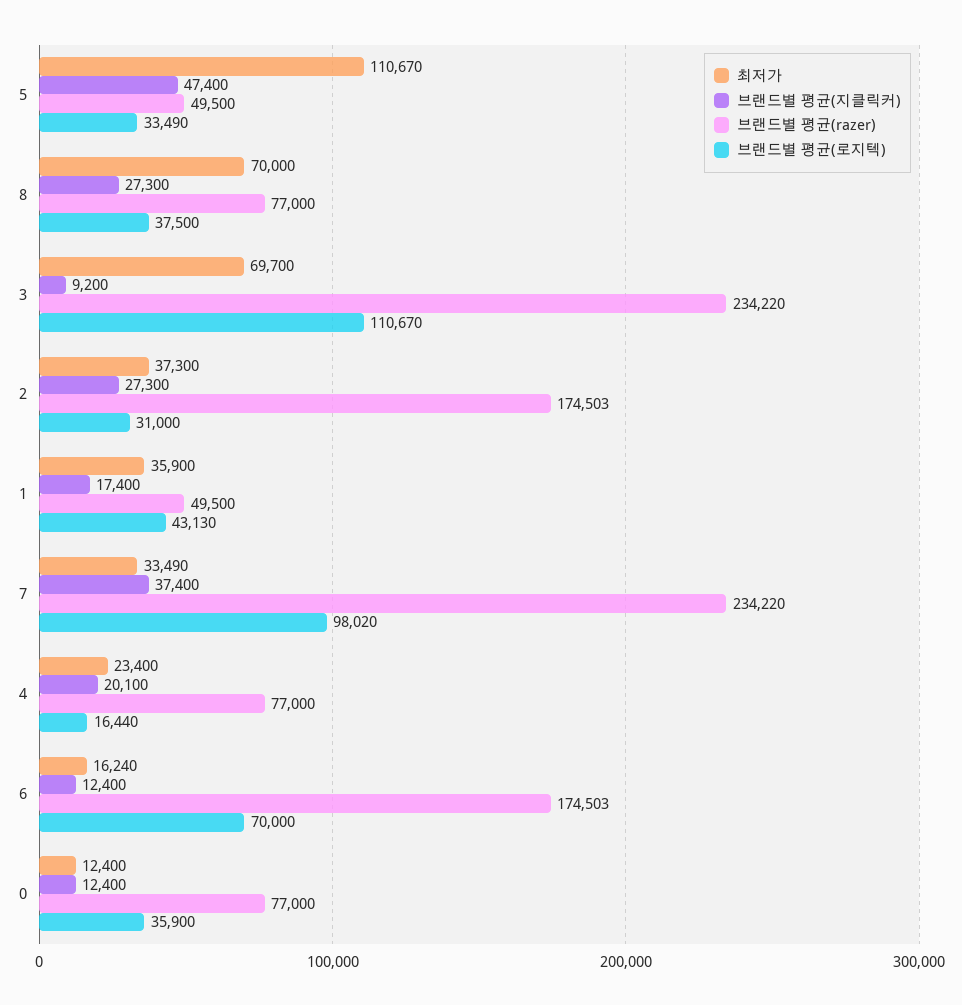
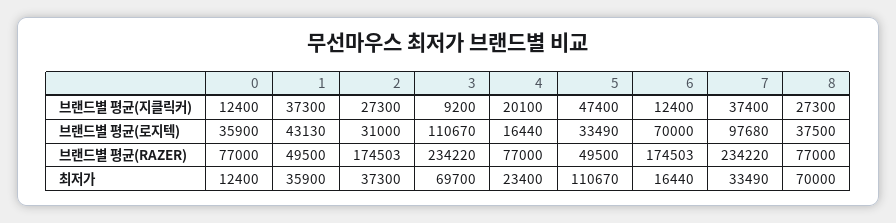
브랜드별 평균(지클릭커), 1: 17400 -> 37300
브랜드별 평균(로지텍), 7: 98020 -> 97680
최저가, 6: 16240 -> 16440

